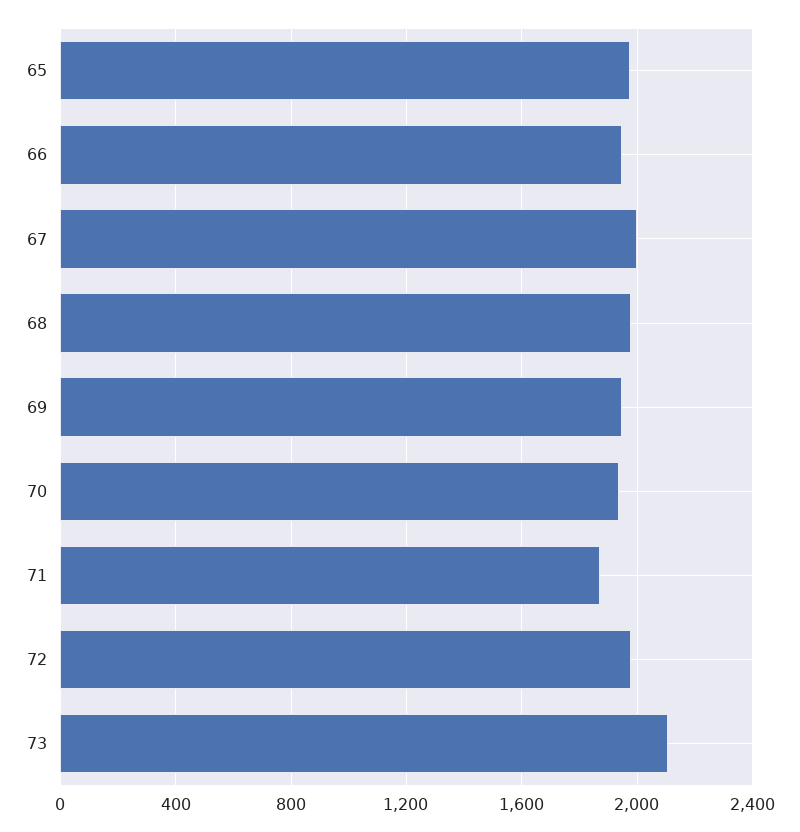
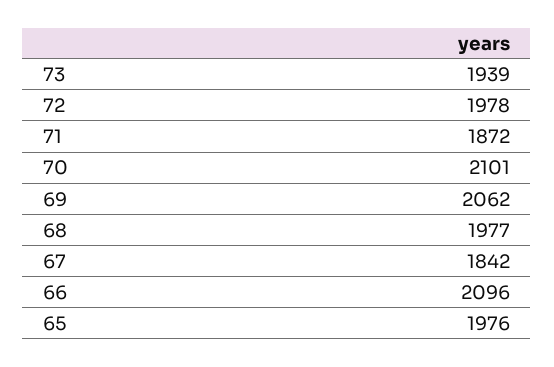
66: 1950 -> 2096
67: 2000 -> 1842
69: 1950 -> 2062
70: 1950 -> 2101
73: 2100 -> 1939

